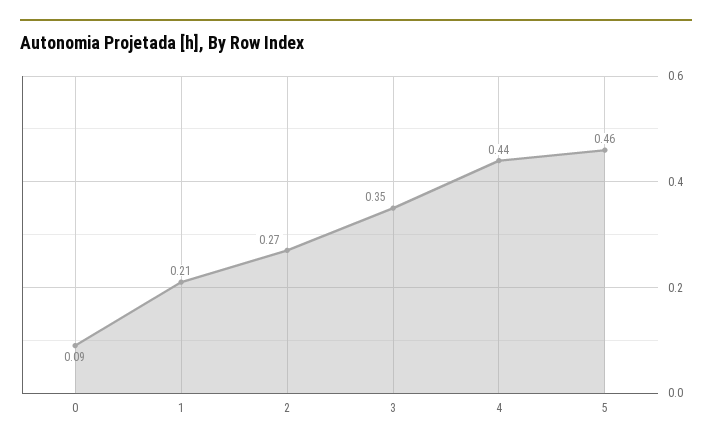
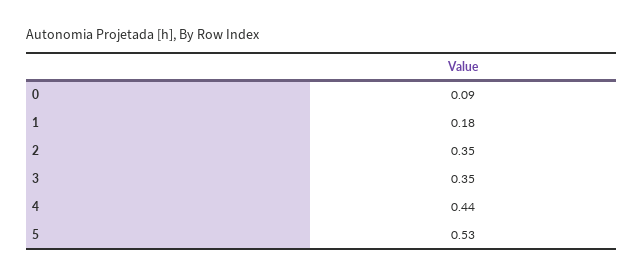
1: 0.21 -> 0.18
2: 0.27 -> 0.35
5: 0.46 -> 0.53

